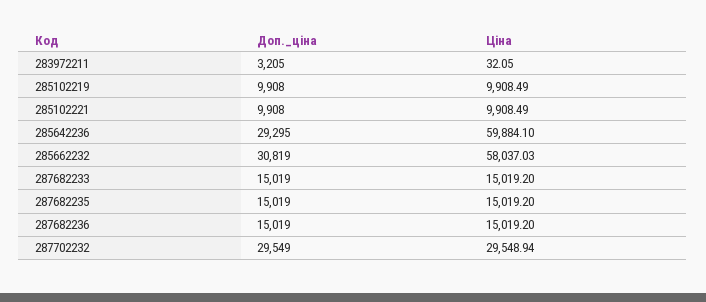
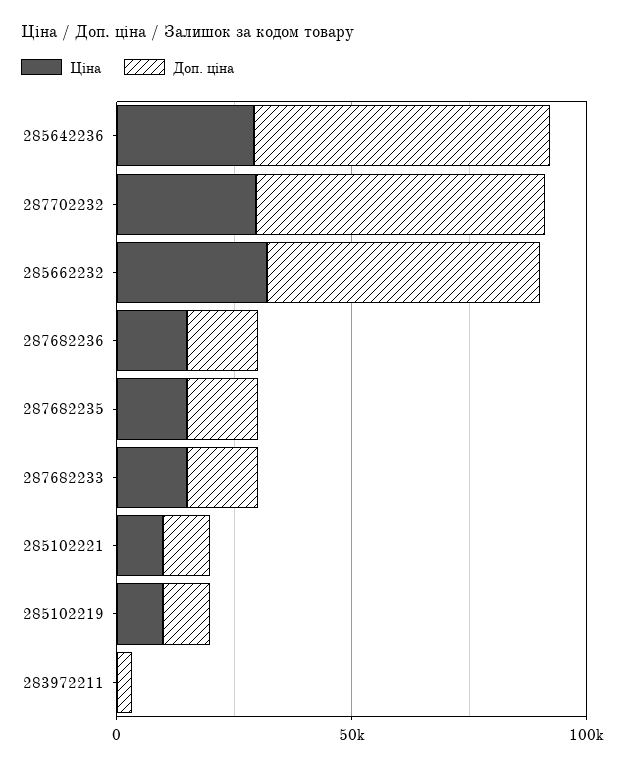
Доп._ціна, 285642236: 29295 -> 60000
Ціна, 285642236: 59884.1 -> 30000
Доп._ціна, 285662232: 30819 -> 60000
Ціна, 285662232: 58037.03 -> 30000
Доп._ціна, 287702232: 29549 -> 60000

